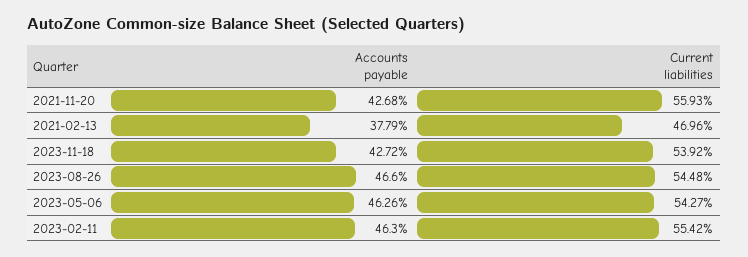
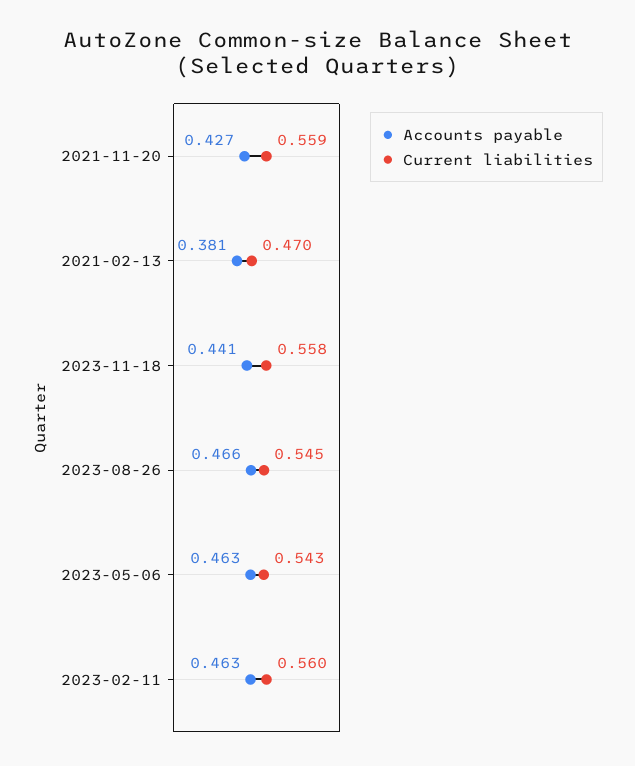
Accounts payable, 2021-02-13: 0.3779 -> 0.381
Accounts payable, 2023-11-18: 0.4272 -> 0.441
Current liabilities, 2023-11-18: 0.5392 -> 0.558
Current liabilities, 2023-02-11: 0.5542 -> 0.56

